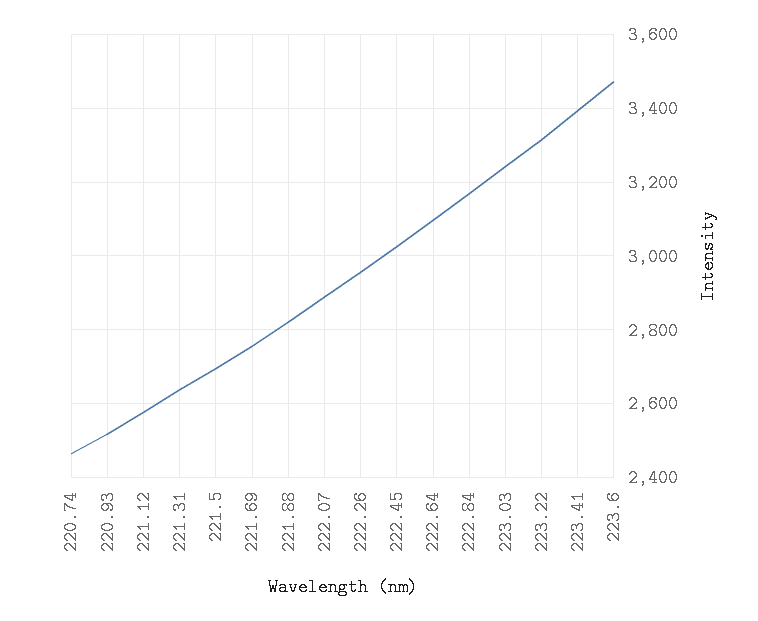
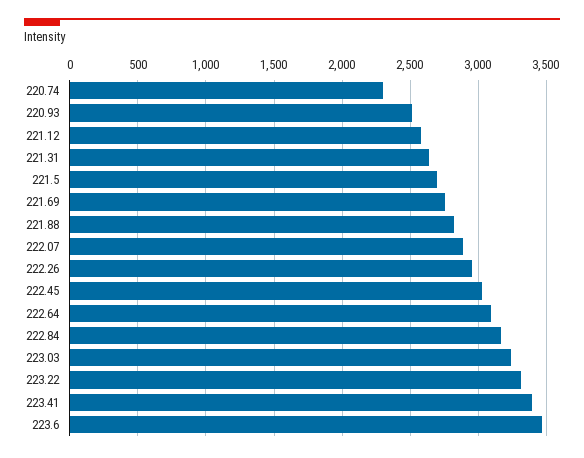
220.74: 2460 -> 2300

